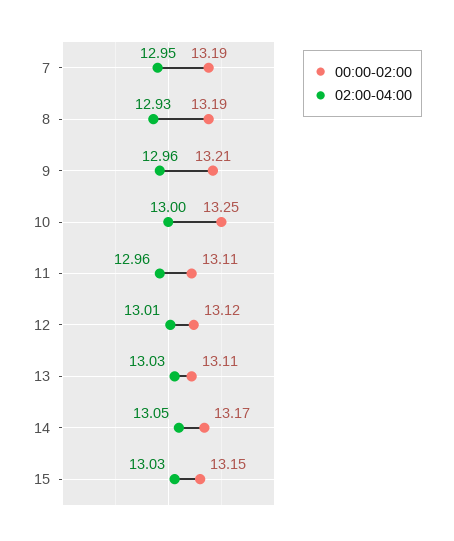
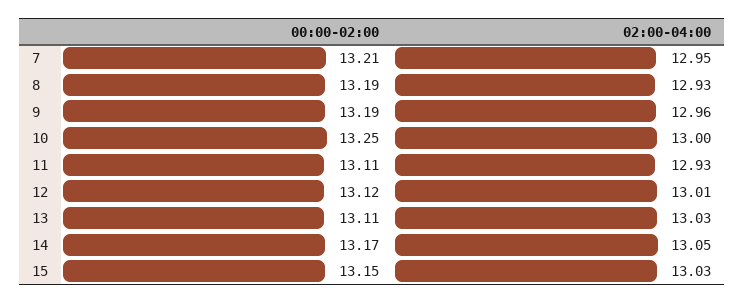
00:00-02:00, 7: 13.19 -> 13.21
00:00-02:00, 9: 13.21 -> 13.19
02:00-04:00, 11: 12.96 -> 12.93

